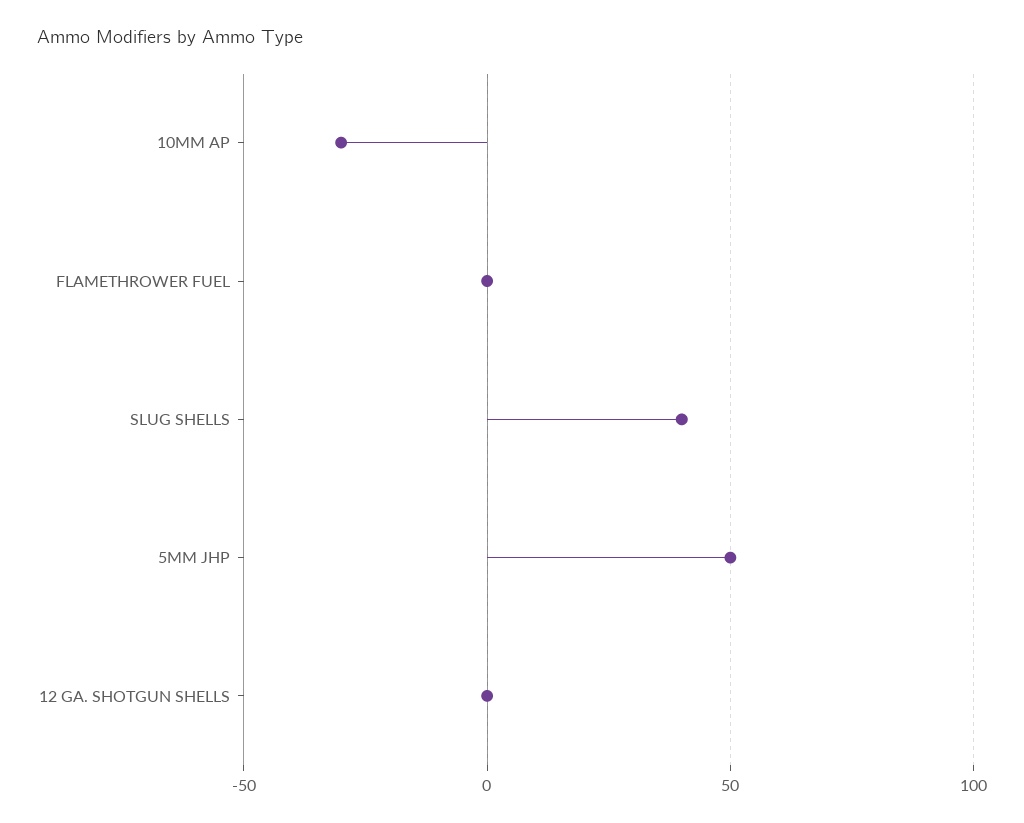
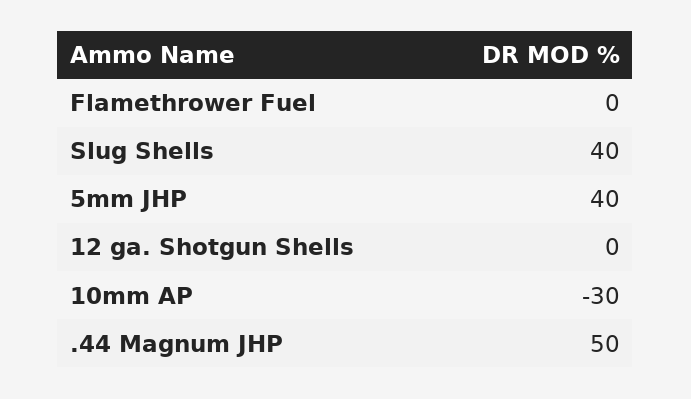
5MM JHP: 50 -> 40
.44 Magnum JHP: none -> 50

